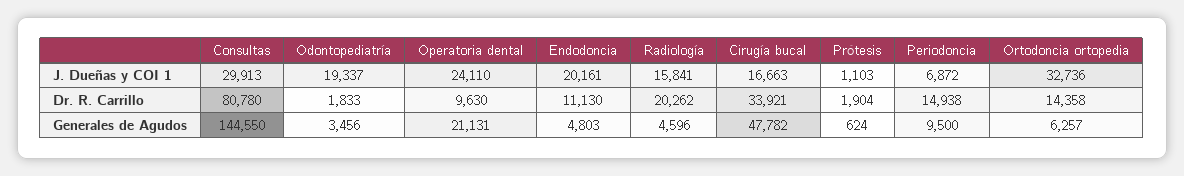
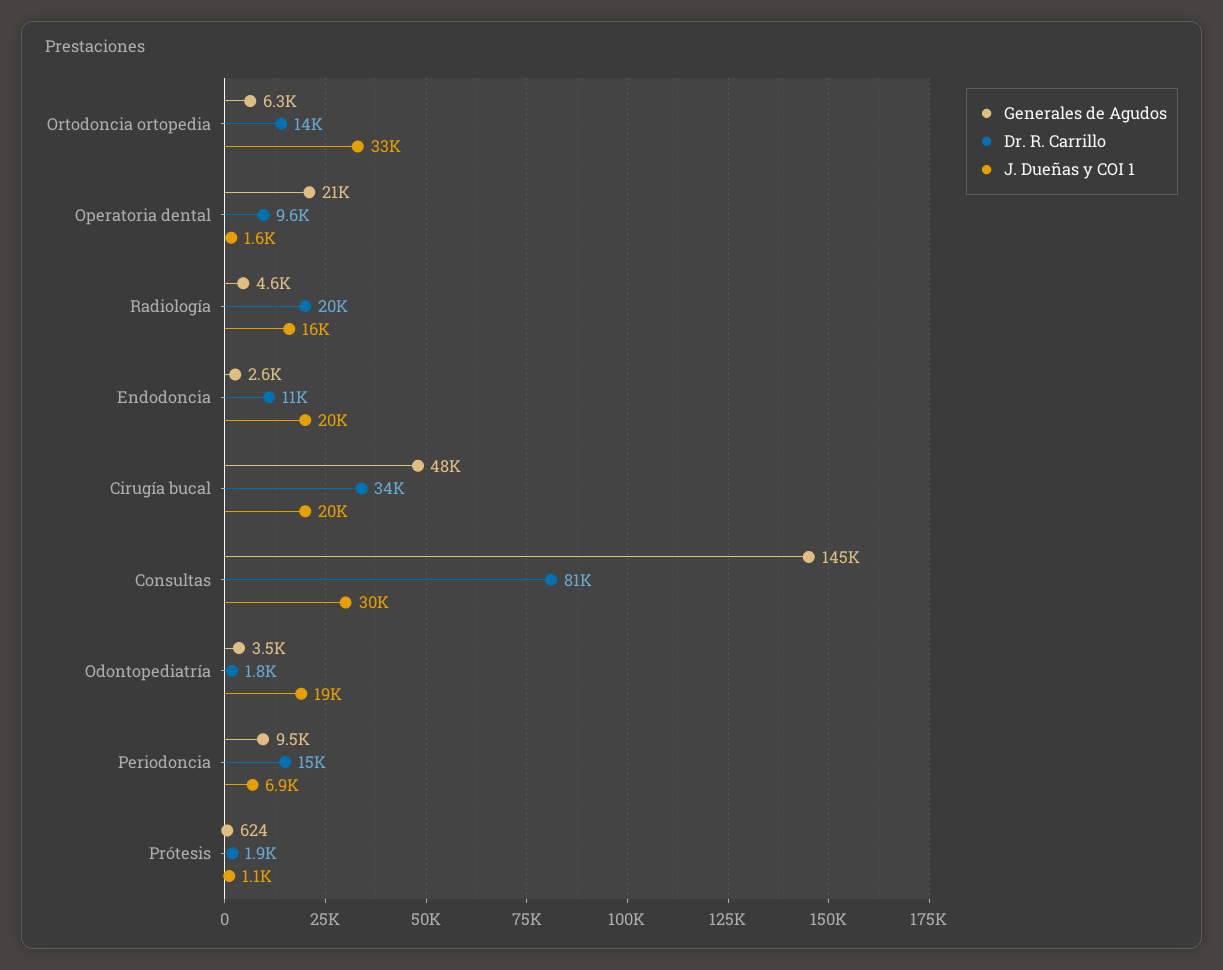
J. Dueñas y COI 1, Operatoria dental: 24110 -> 1600
J. Dueñas y COI 1, Cirugía bucal: 16663 -> 20000
Generales de Agudos, Endodoncia: 4803 -> 2600

